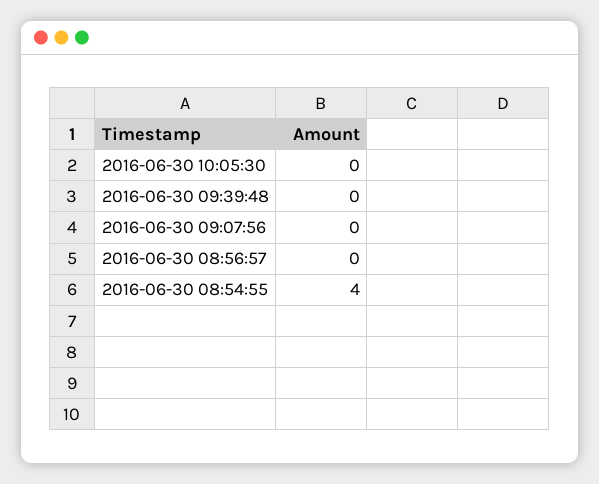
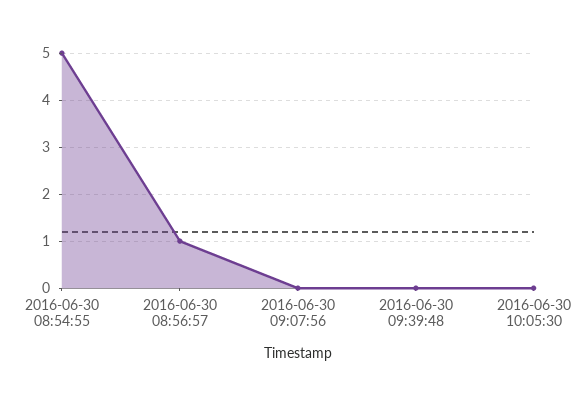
2016-06-30 08:56:57: 0 -> 1
2016-06-30 08:54:55: 4 -> 5

